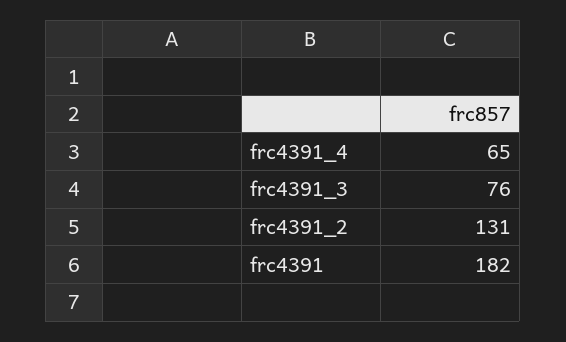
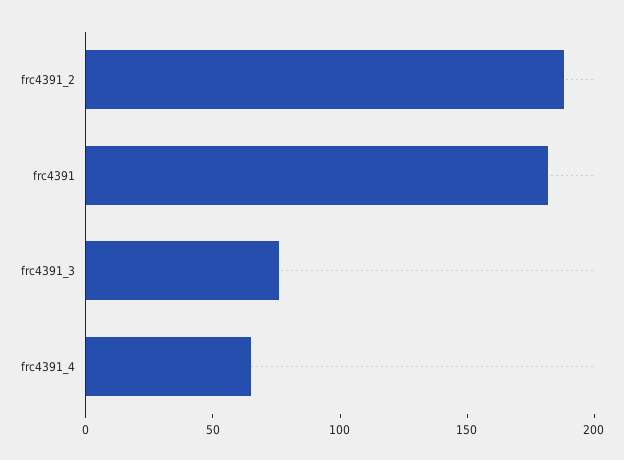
frc4391_2: 131 -> 190

